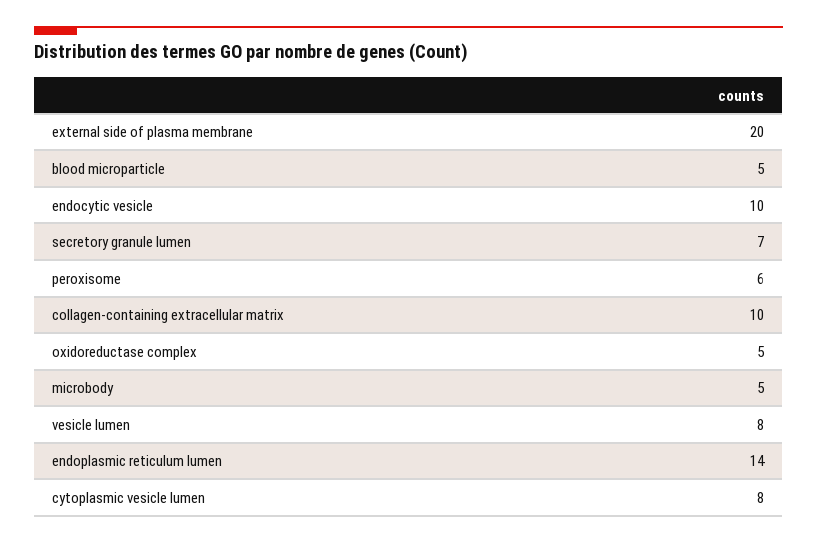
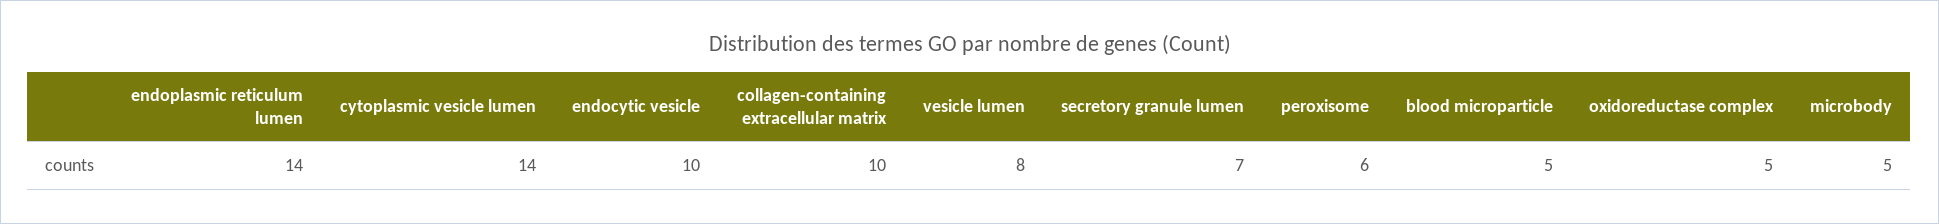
external side of plasma membrane: 20 -> none
cytoplasmic vesicle lumen: 8 -> 14

